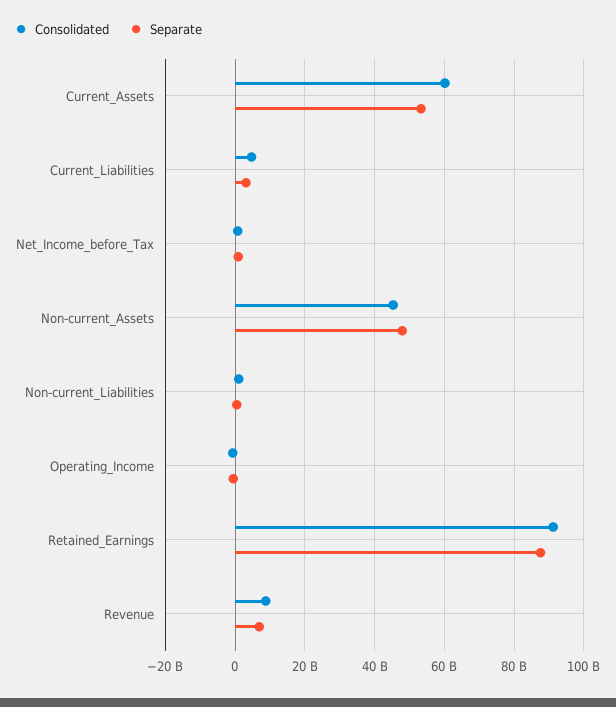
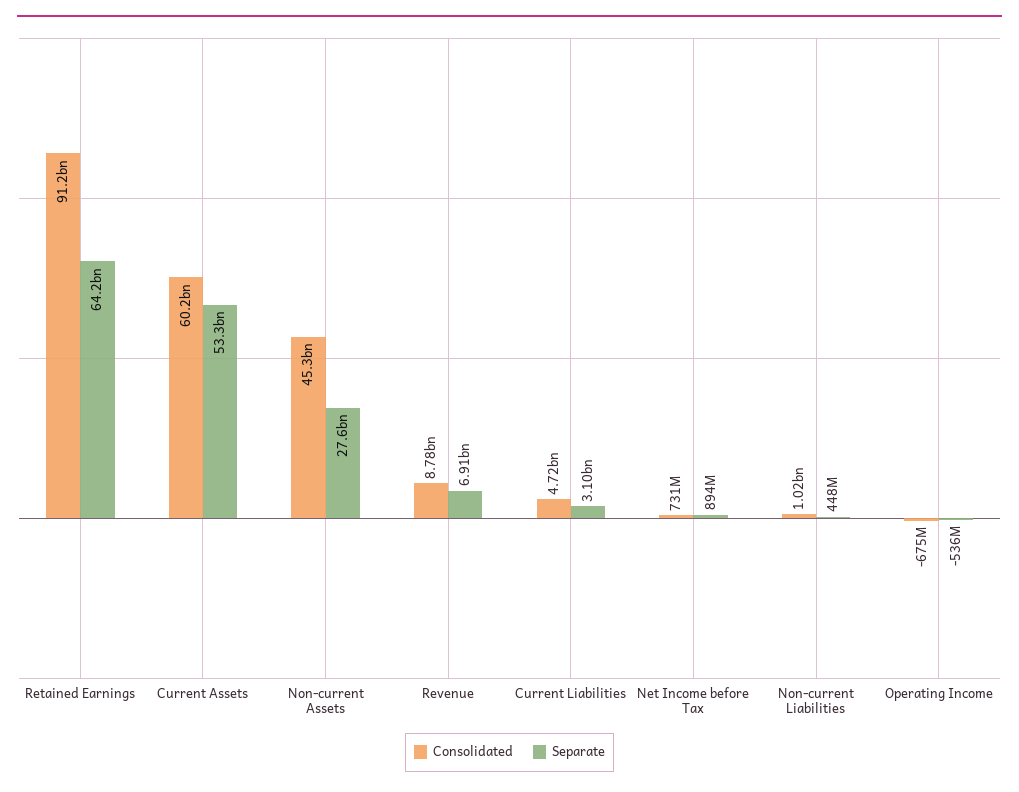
Separate, Non-current_Assets: 48000000000 -> 27600000000
Separate, Retained_Earnings: 88000000000 -> 64200000000

